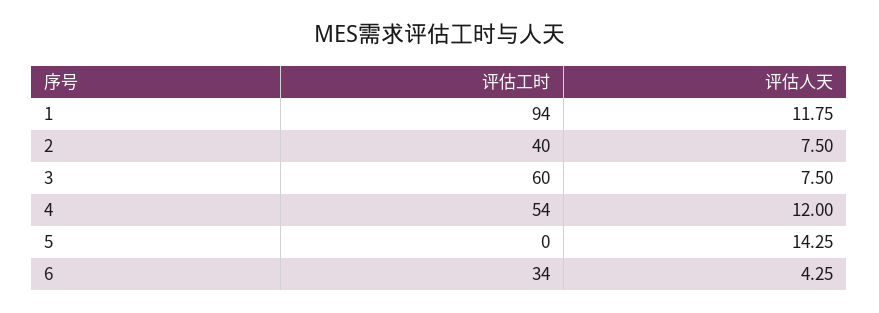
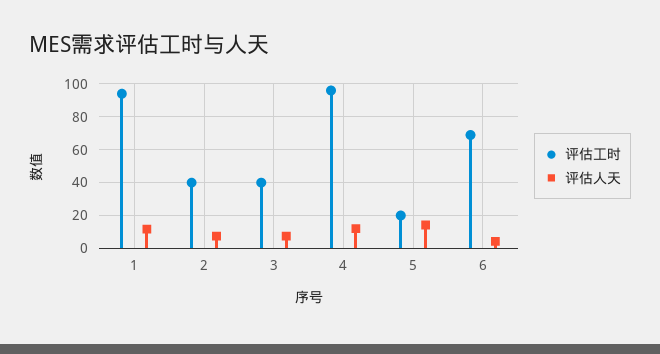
评估工时, 3: 60 -> 40
评估工时, 4: 54 -> 95
评估工时, 5: 0 -> 20
评估工时, 6: 34 -> 70

